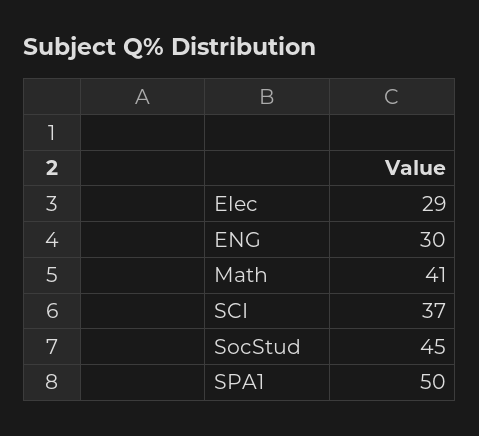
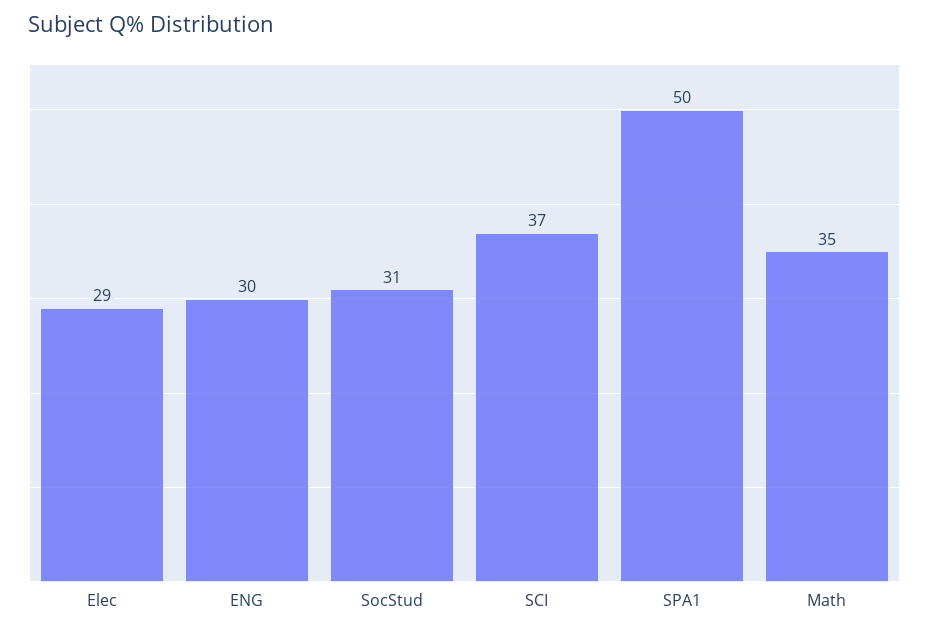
Math: 41 -> 35
SocStud: 45 -> 31

